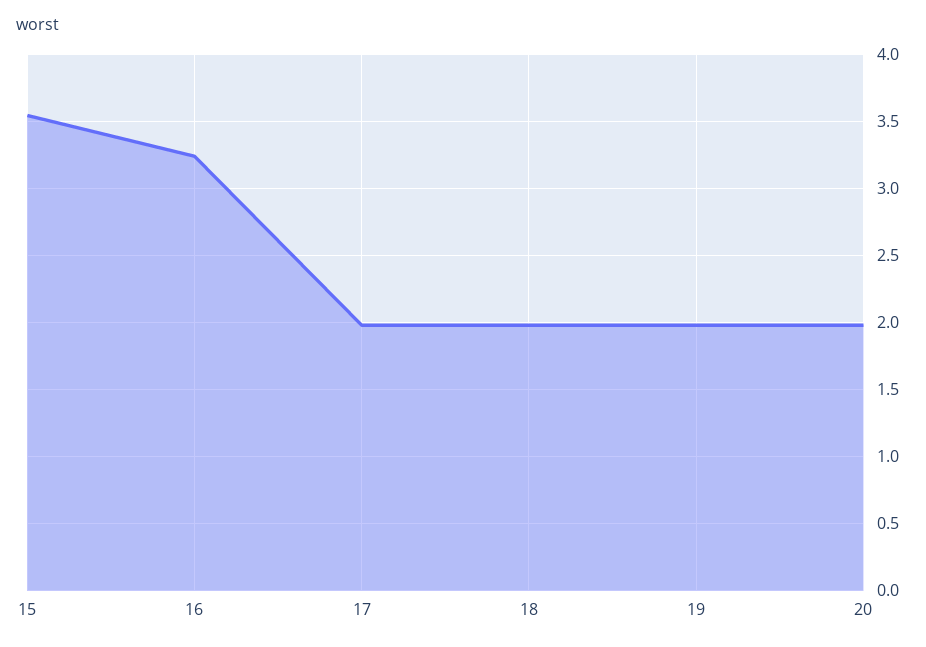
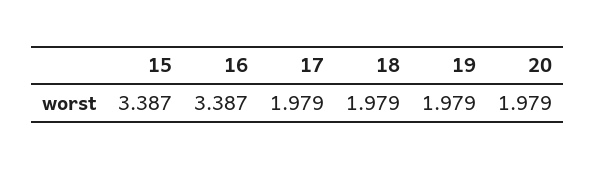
15: 3.55 -> 3.387
16: 3.25 -> 3.387

